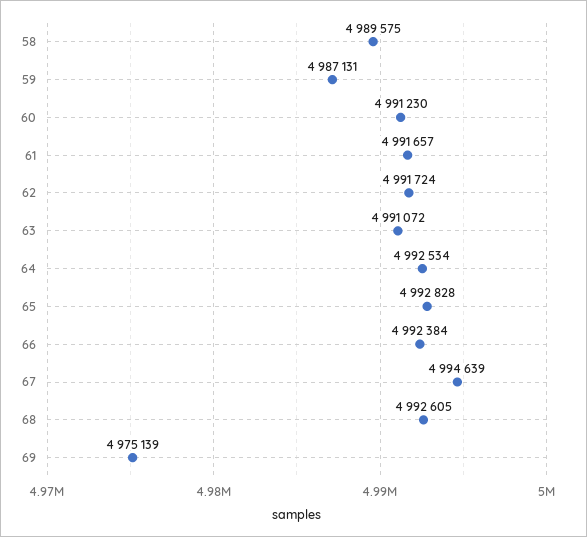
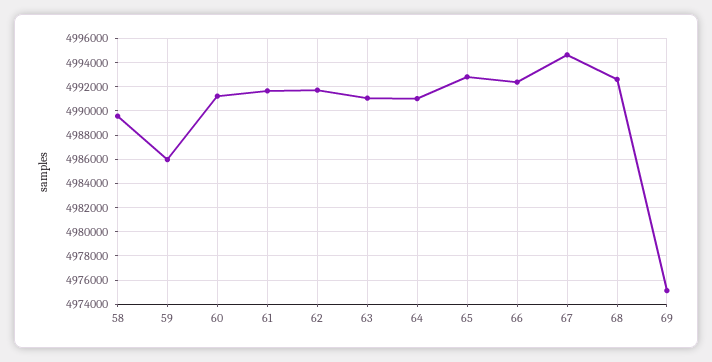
59: 4987131 -> 4986000
64: 4992534 -> 4991000

